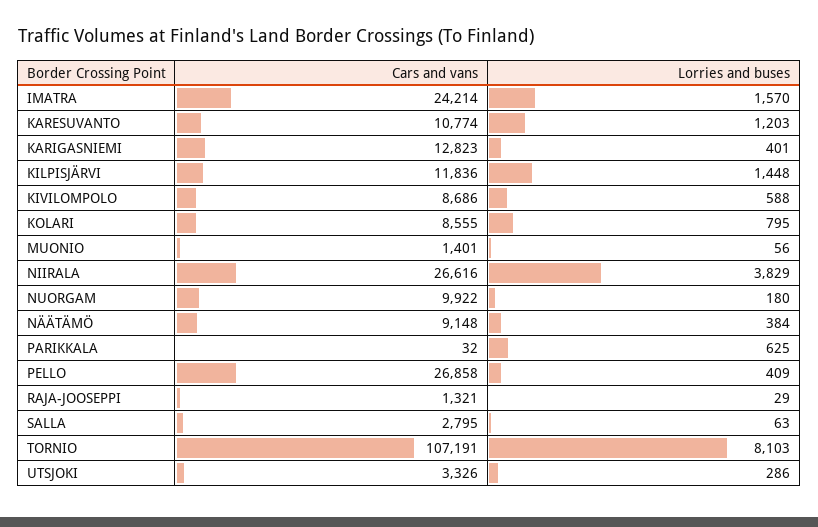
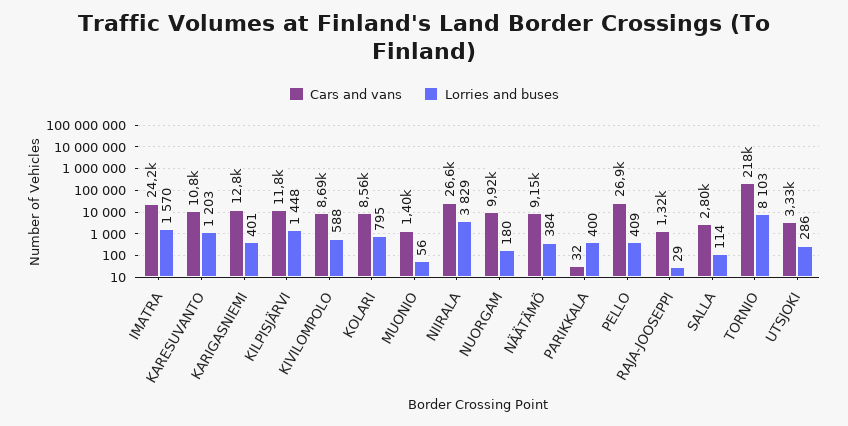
Lorries and buses, PARIKKALA: 625 -> 400
Lorries and buses, SALLA: 63 -> 114
Cars and vans, TORNIO: 107191 -> 218000

